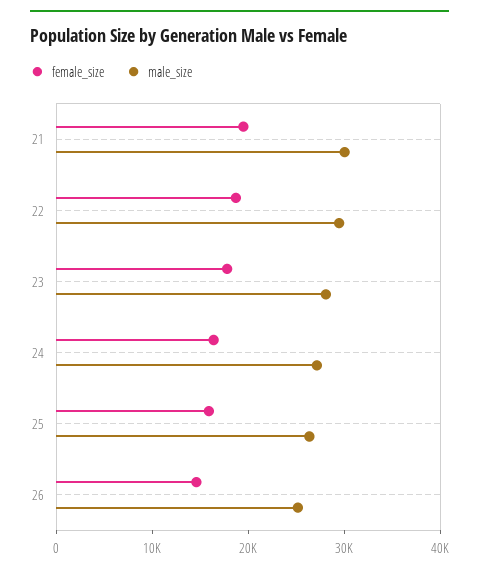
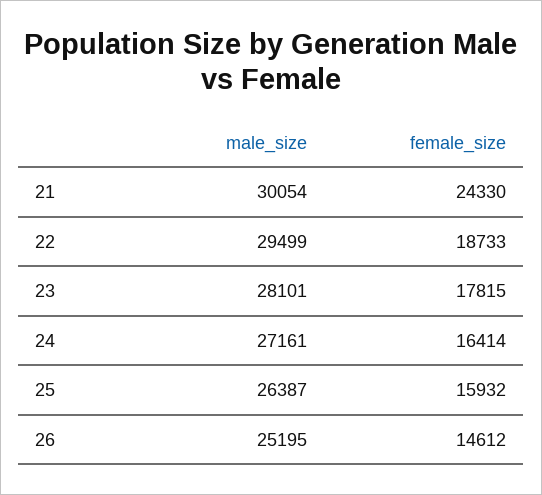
female_size, 21: 20000 -> 24330

